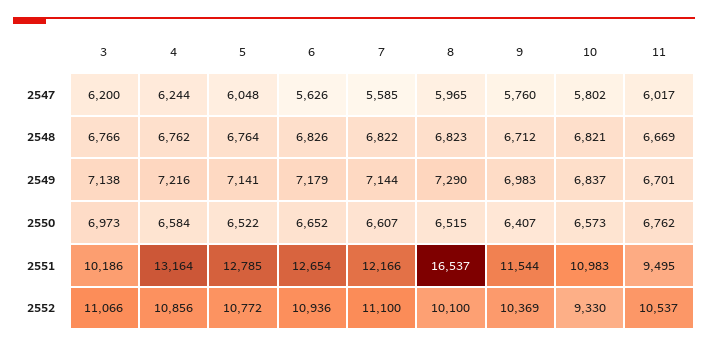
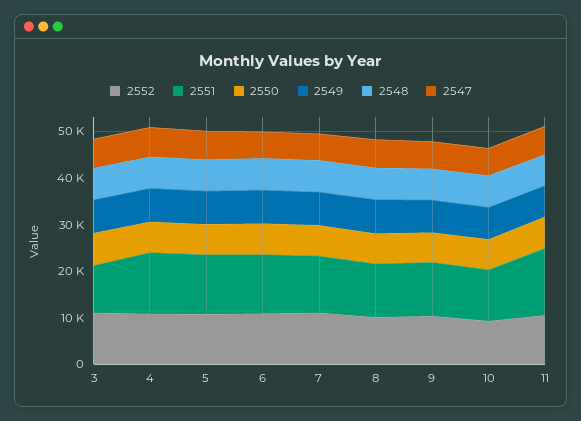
2551, 8: 16537 -> 12000
2551, 11: 9495 -> 14000

